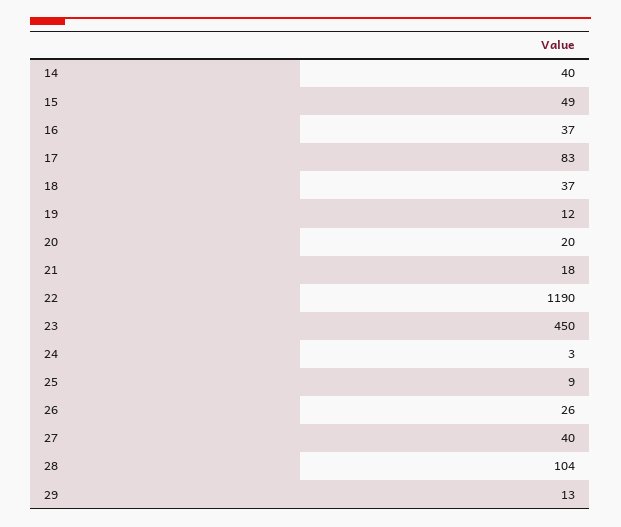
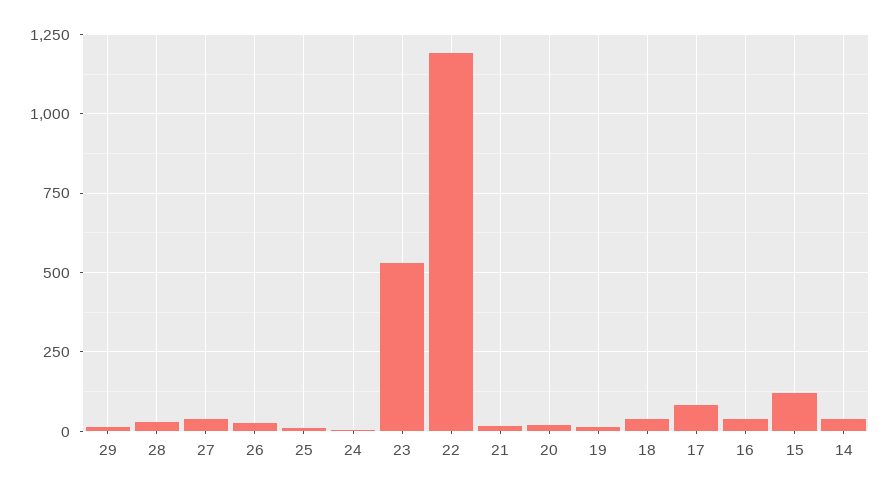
15: 49 -> 125
23: 450 -> 525
28: 104 -> 25

